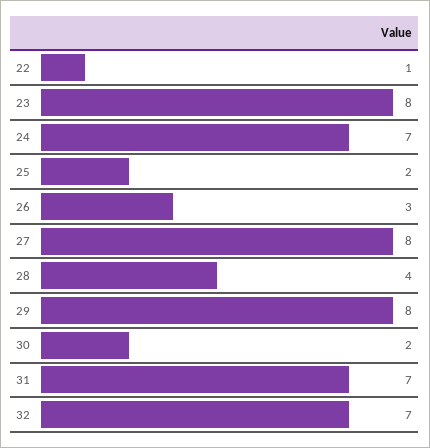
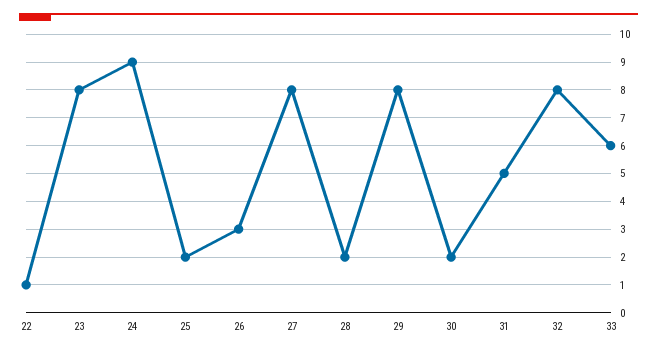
24: 7 -> 9
28: 4 -> 2
31: 7 -> 5
32: 7 -> 8
33: none -> 6

